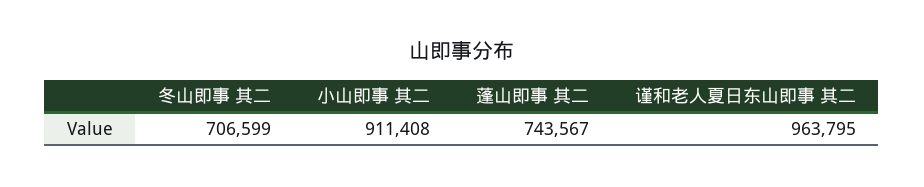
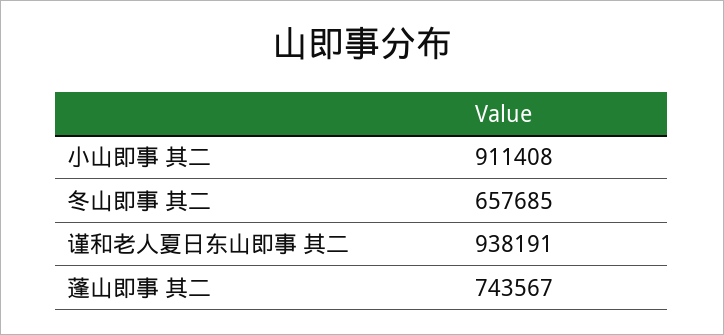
冬山即事 其二: 706599 -> 657685
谨和老人夏日东山即事 其二: 963795 -> 938191

